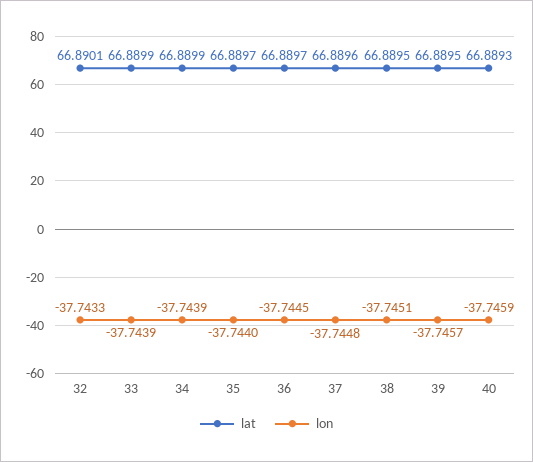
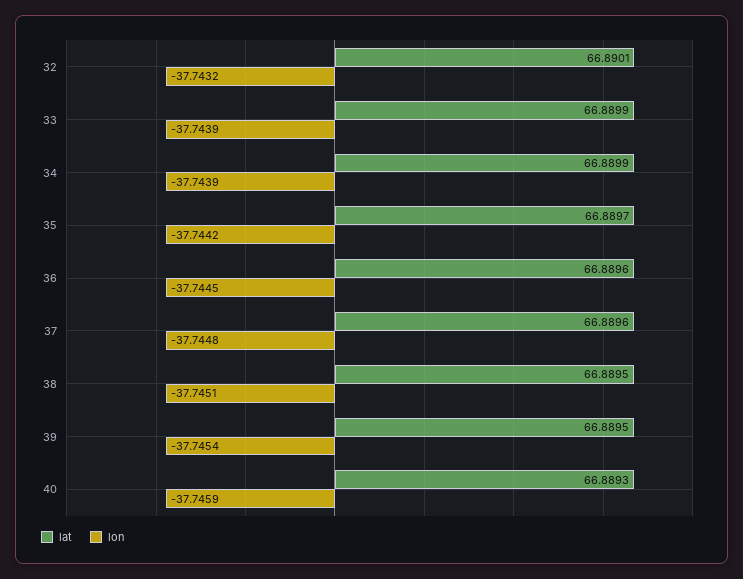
lon, 32: -37.7433 -> -37.7432
lon, 35: -37.744 -> -37.7442
lat, 36: 66.8897 -> 66.8896
lon, 39: -37.7457 -> -37.7454

